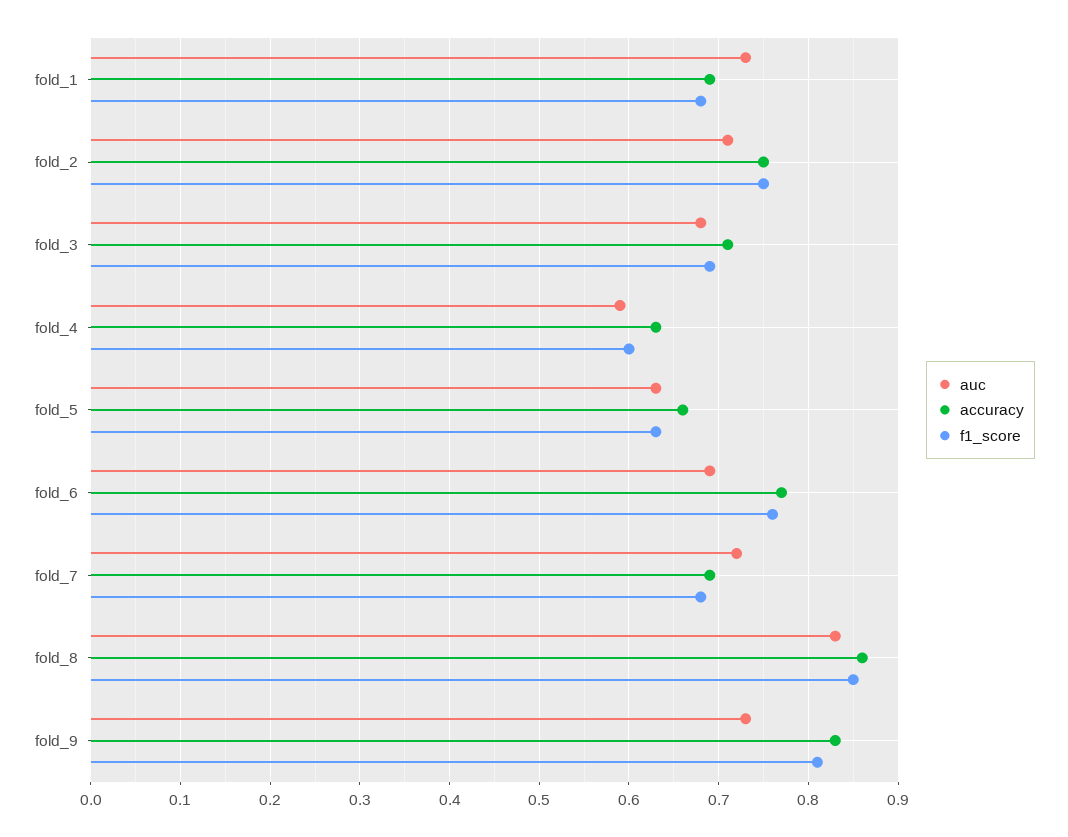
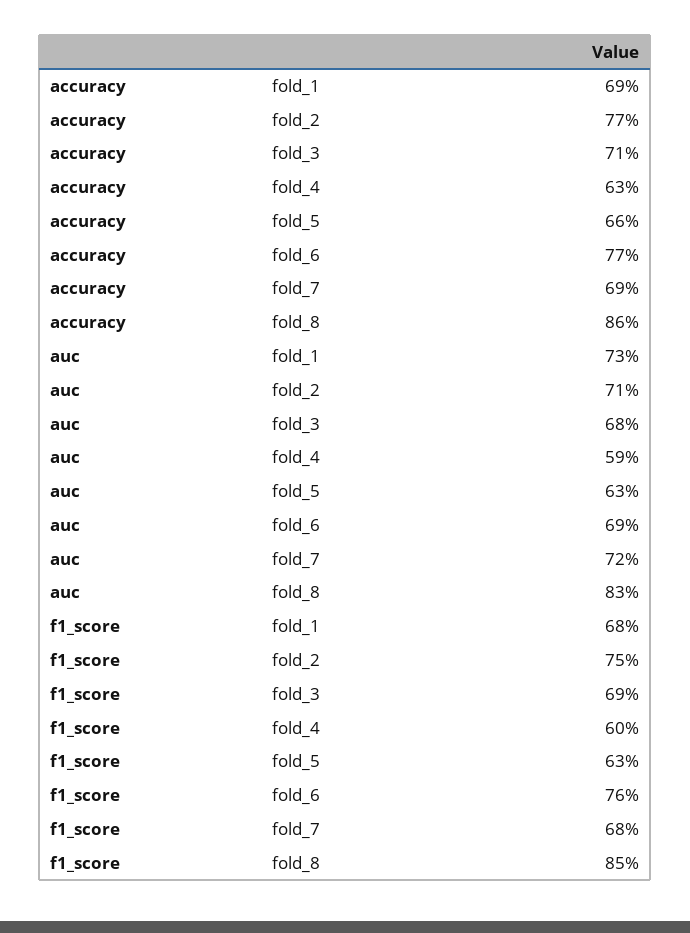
accuracy, fold_2: 0.75 -> 0.77
auc, fold_9: 0.73 -> none
accuracy, fold_9: 0.83 -> none
f1_score, fold_9: 0.81 -> none

